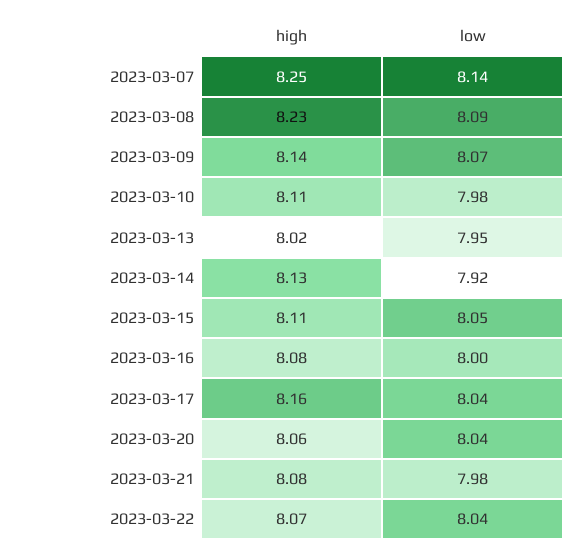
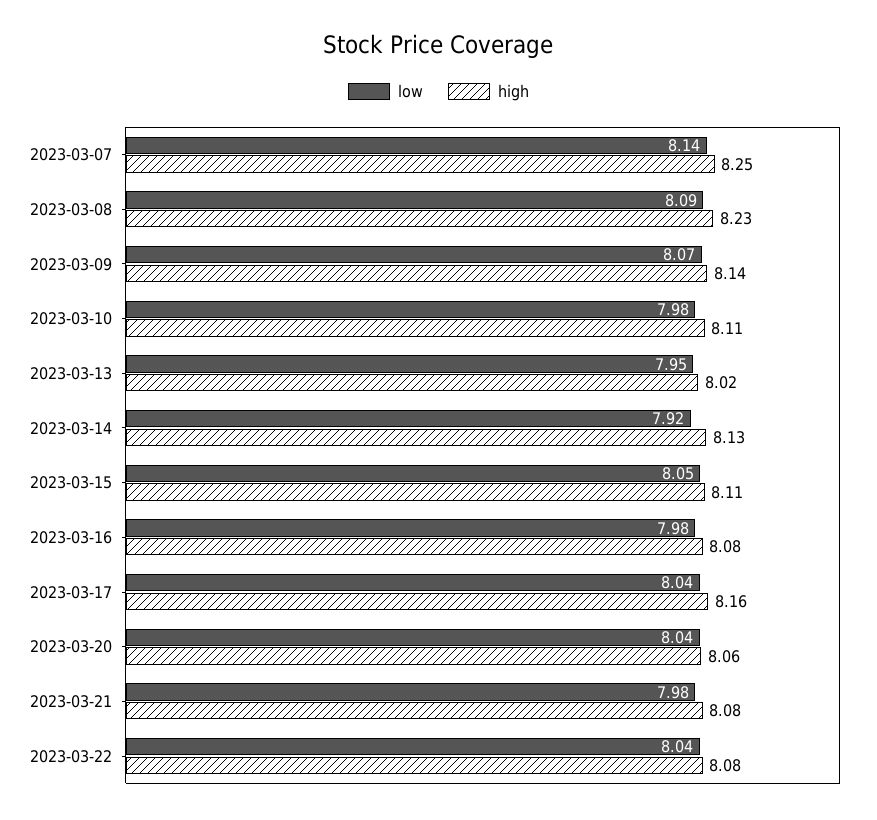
low, 2023-03-16: 8 -> 7.98
high, 2023-03-22: 8.07 -> 8.08

